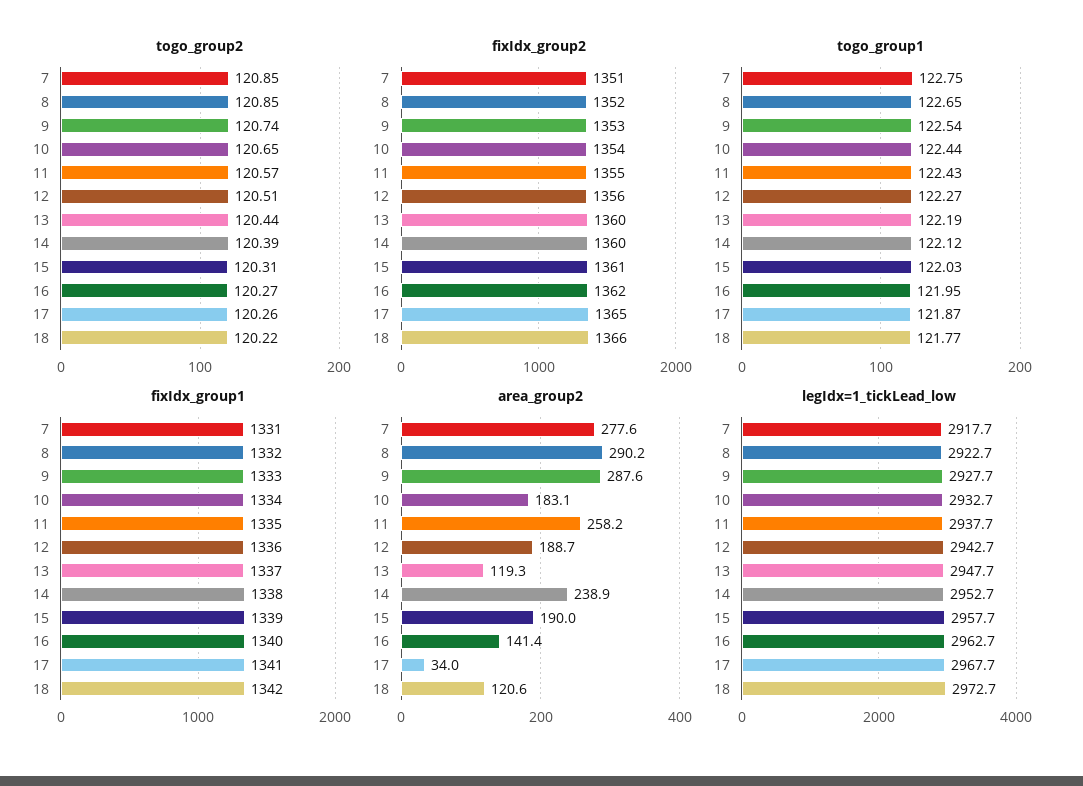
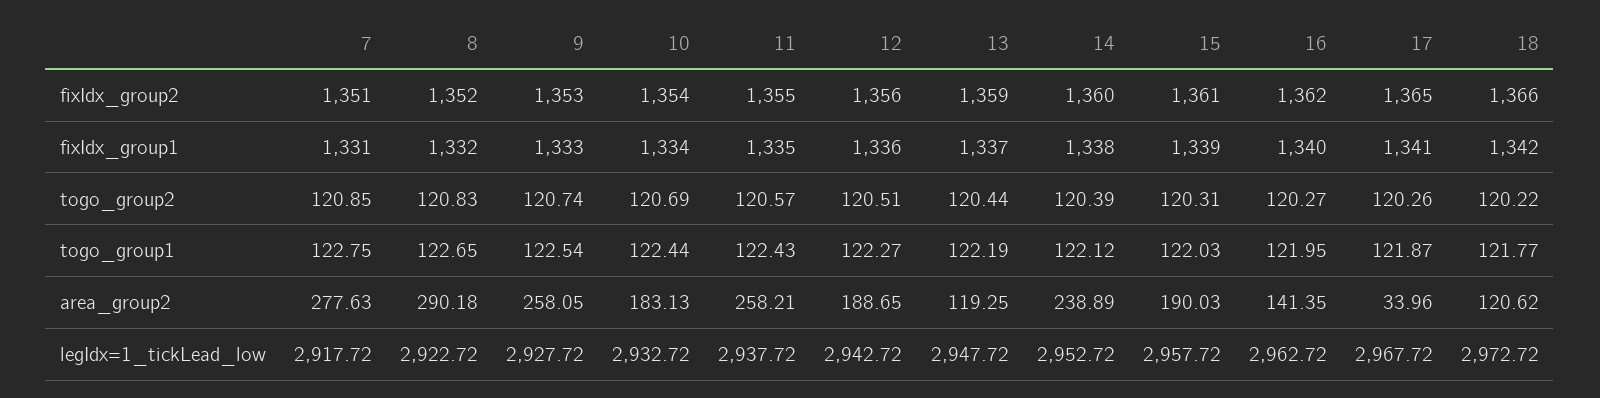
togo_group2, 8: 120.85 -> 120.83
togo_group2, 10: 120.65 -> 120.69
fixIdx_group2, 13: 1360 -> 1359
area_group2, 9: 287.6 -> 258.05

